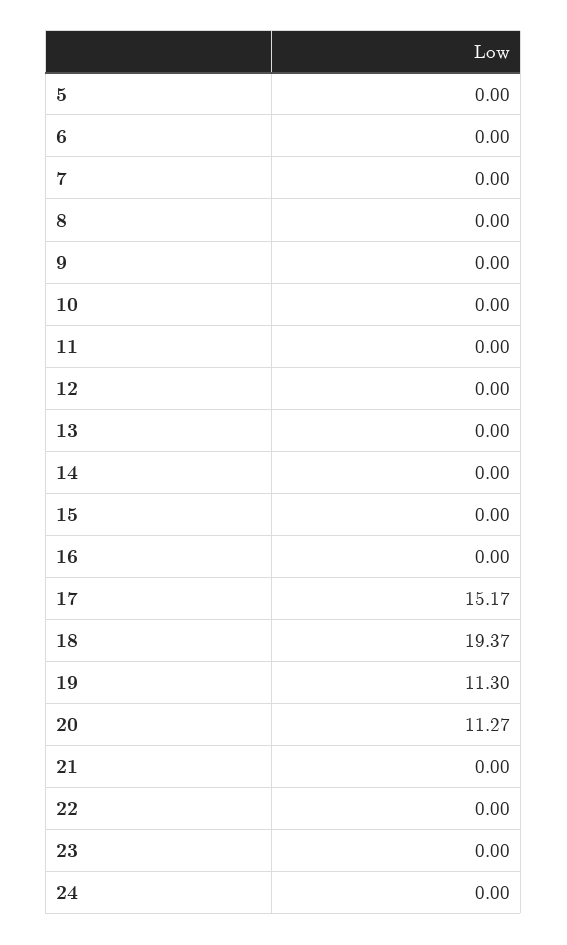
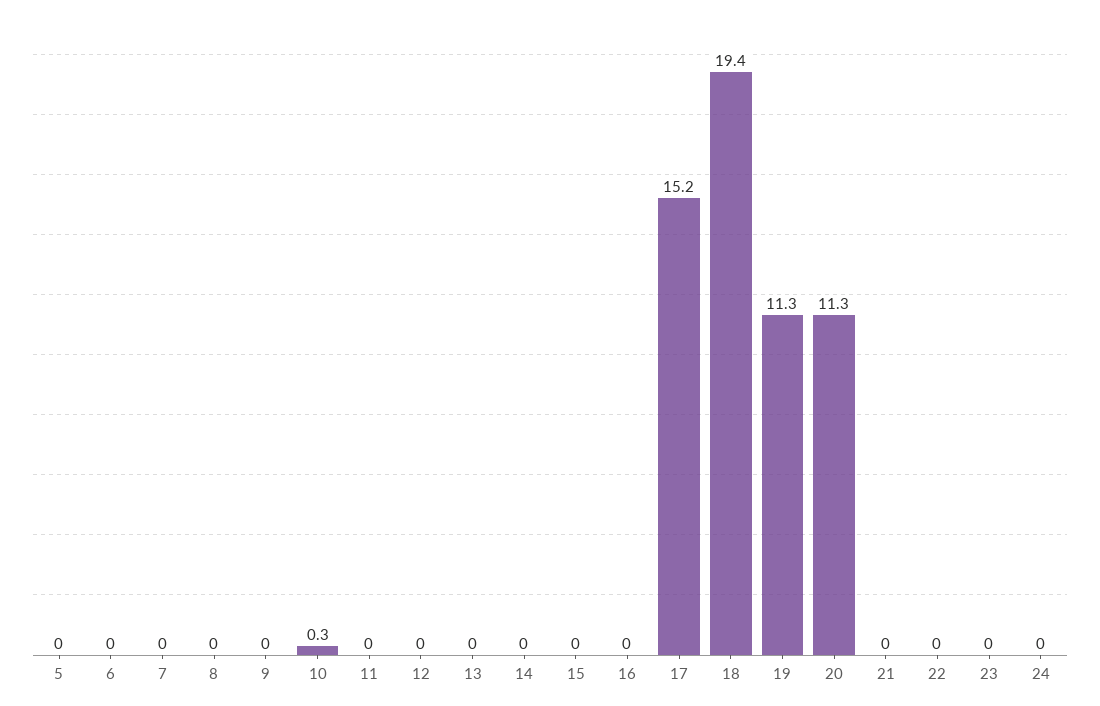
10: 0 -> 0.3

